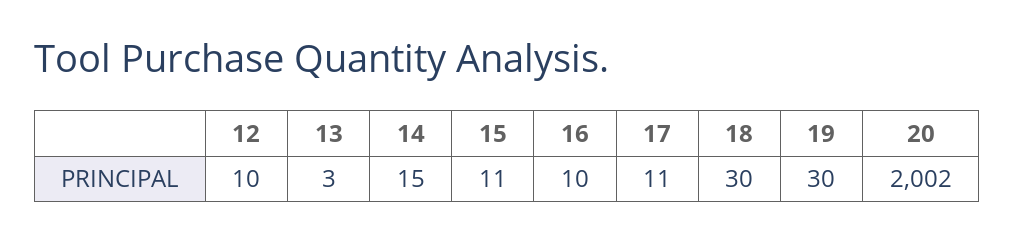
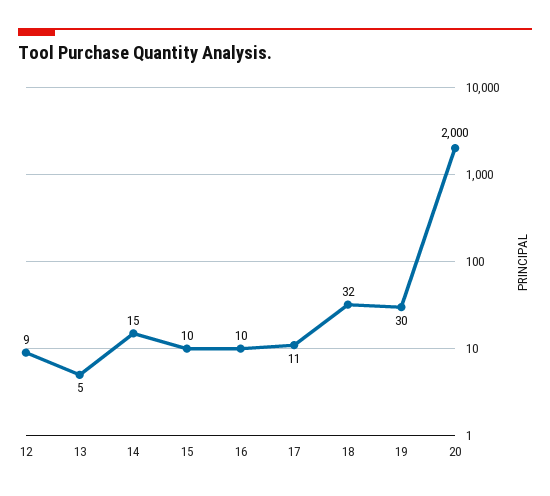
12: 10 -> 9
13: 3 -> 5
15: 11 -> 10
18: 30 -> 32
20: 2002 -> 2000

